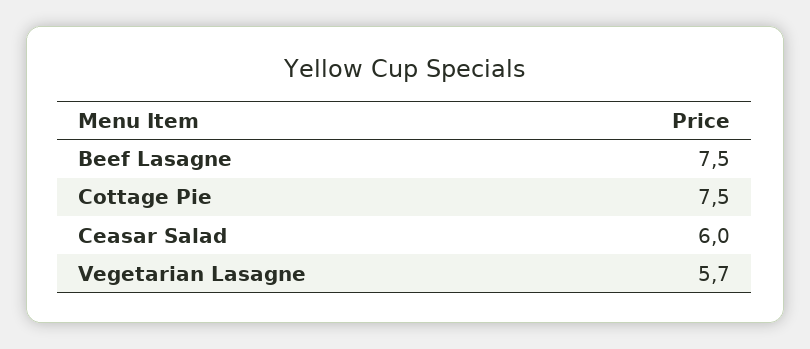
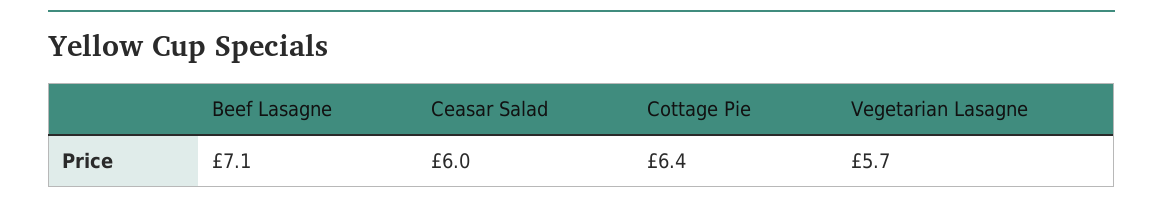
Beef Lasagne: 7.5 -> 7.1
Cottage Pie: 7.5 -> 6.4

